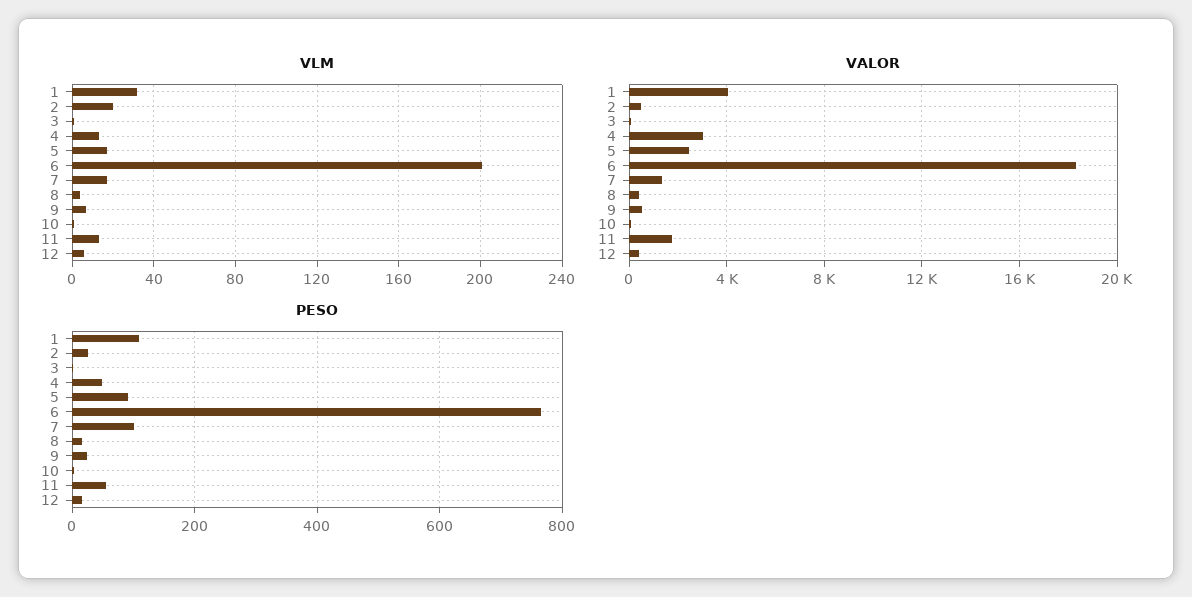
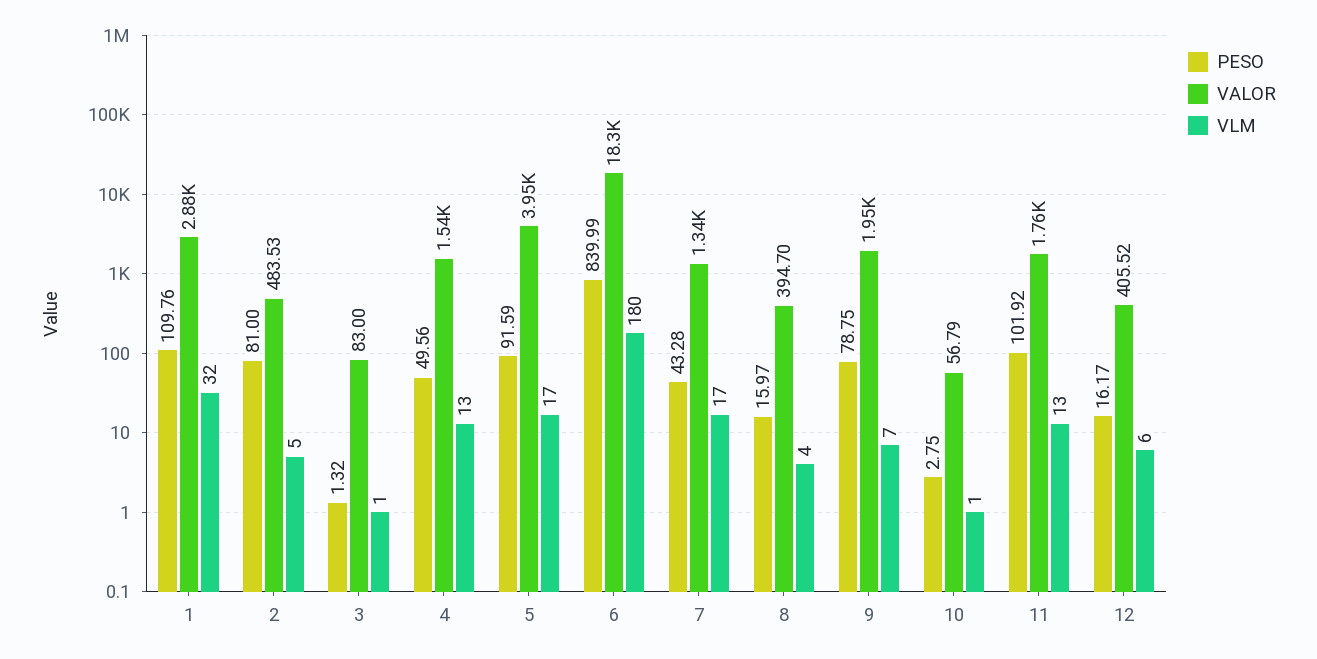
VLM, 2: 20 -> 5
VLM, 6: 200 -> 180
VALOR, 1: 4000 -> 2880
VALOR, 4: 3000 -> 1540
VALOR, 5: 2500 -> 3950
VALOR, 9: 500 -> 1950
PESO, 2: 20 -> 81
PESO, 6: 760 -> 839.99
PESO, 7: 100 -> 43.28
PESO, 9: 20 -> 78.75
PESO, 11: 60 -> 101.92

